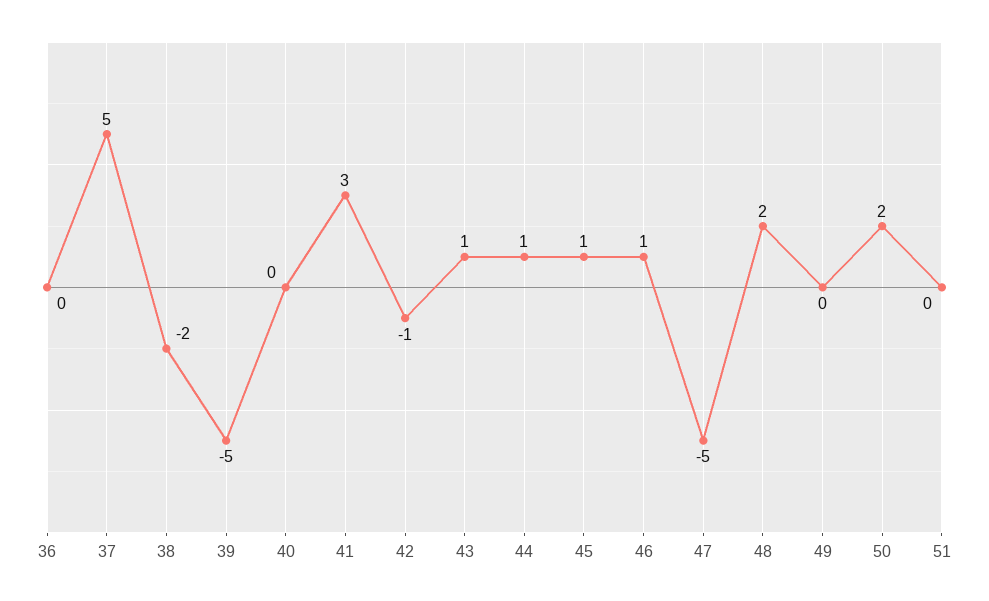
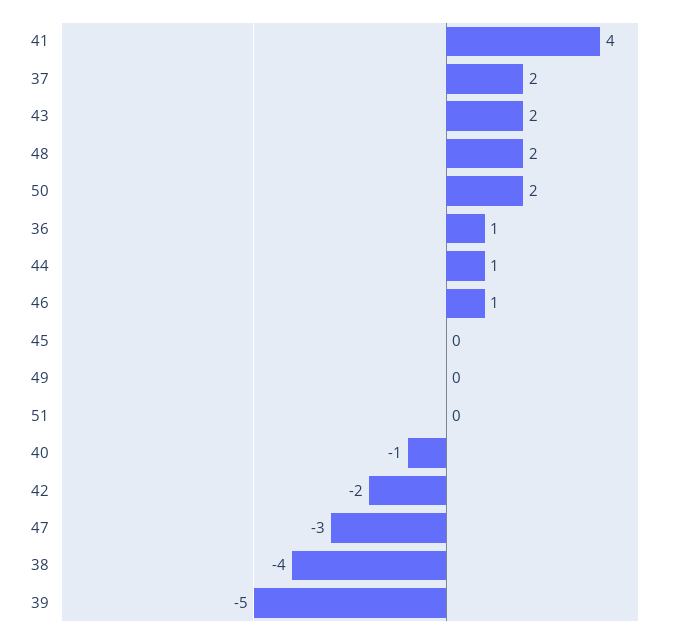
36: 0 -> 1
37: 5 -> 2
38: -2 -> -4
40: 0 -> -1
41: 3 -> 4
42: -1 -> -2
43: 1 -> 2
45: 1 -> 0
47: -5 -> -3

